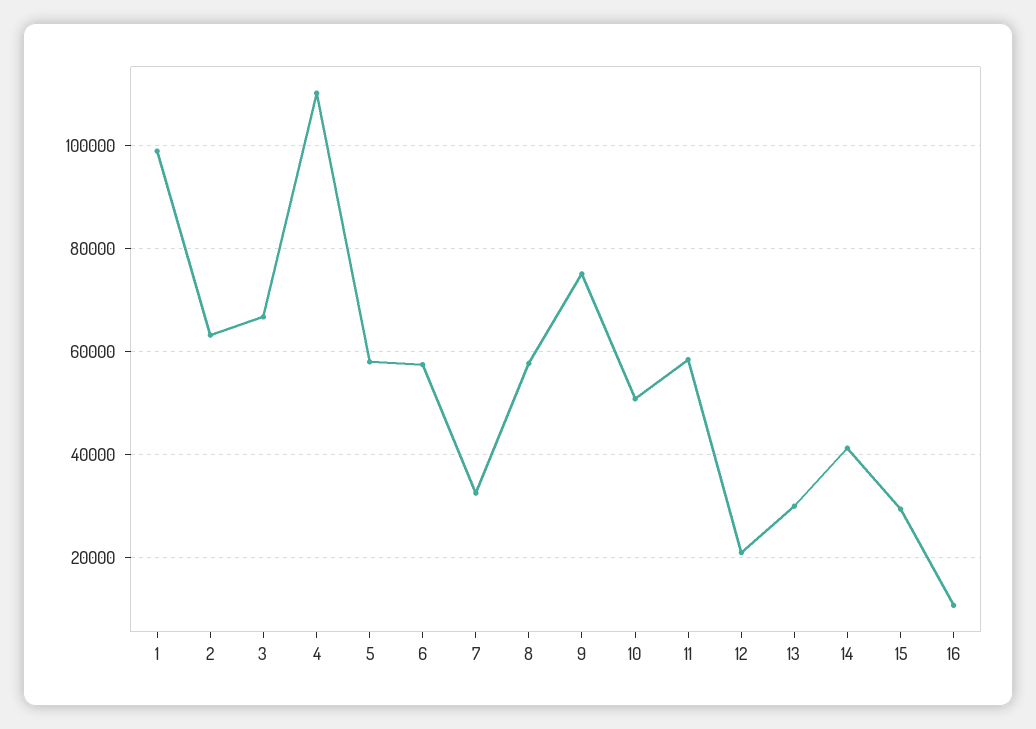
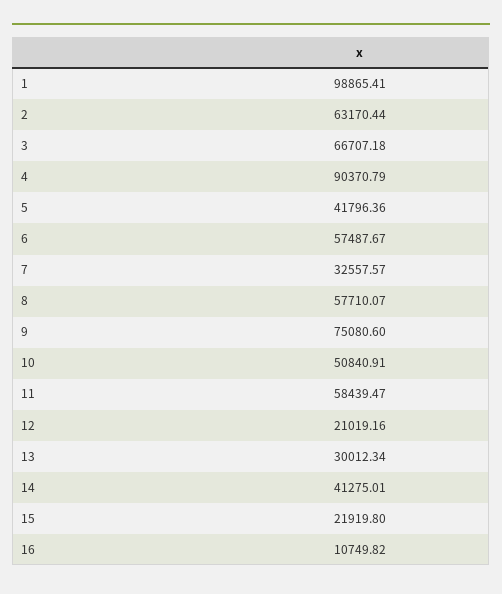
4: 110000 -> 90370.79
5: 58000 -> 41796.36
15: 30000 -> 21919.8

